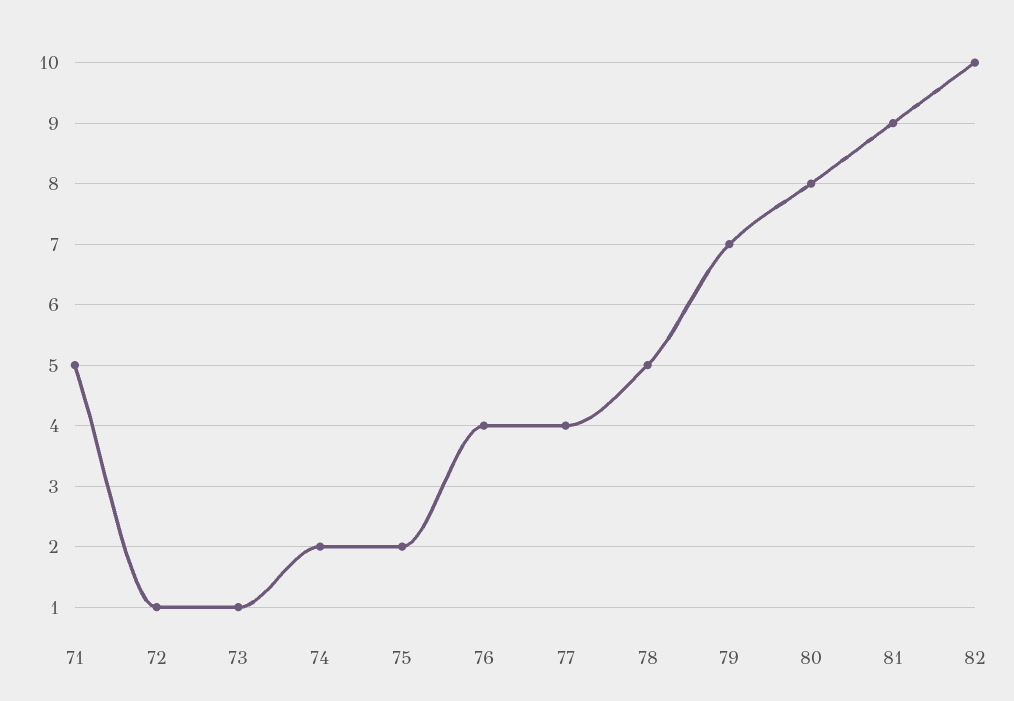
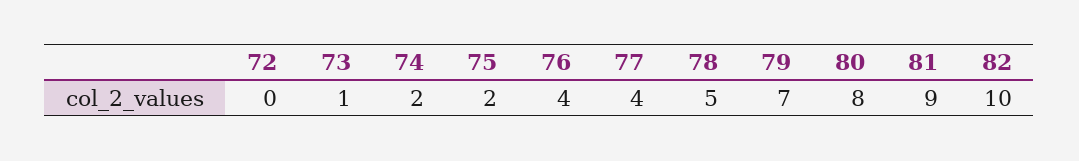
71: 5 -> none
72: 1 -> 0

